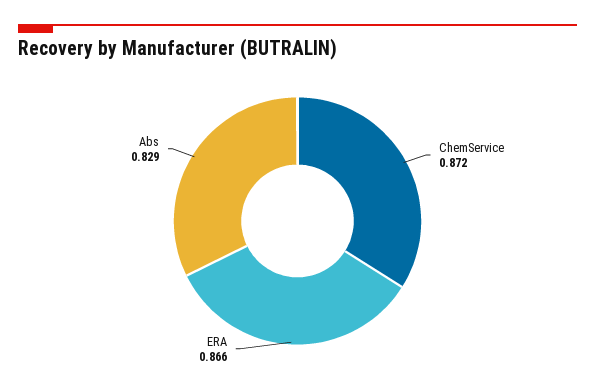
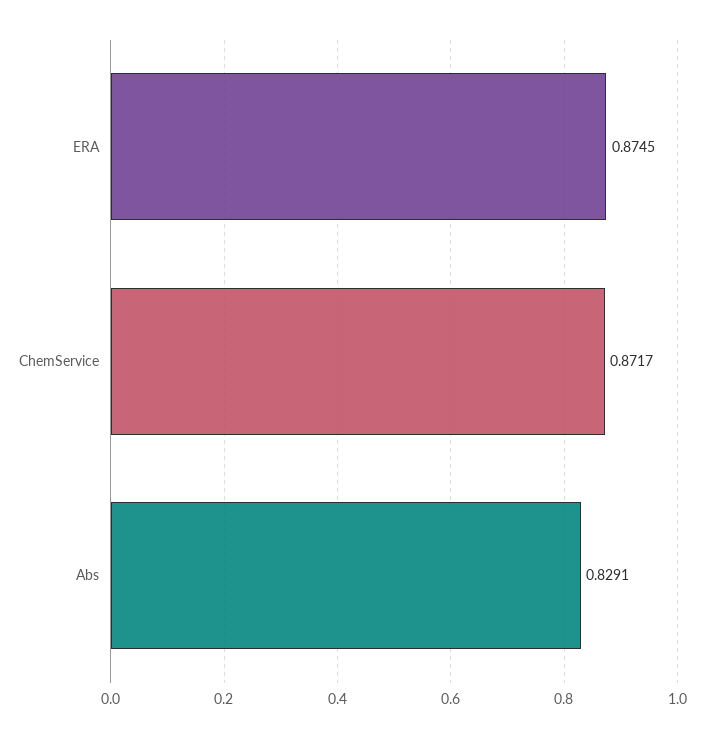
ERA: 0.866 -> 0.8745

